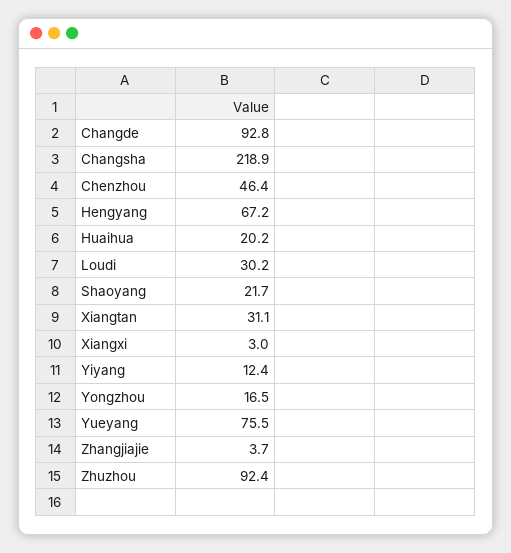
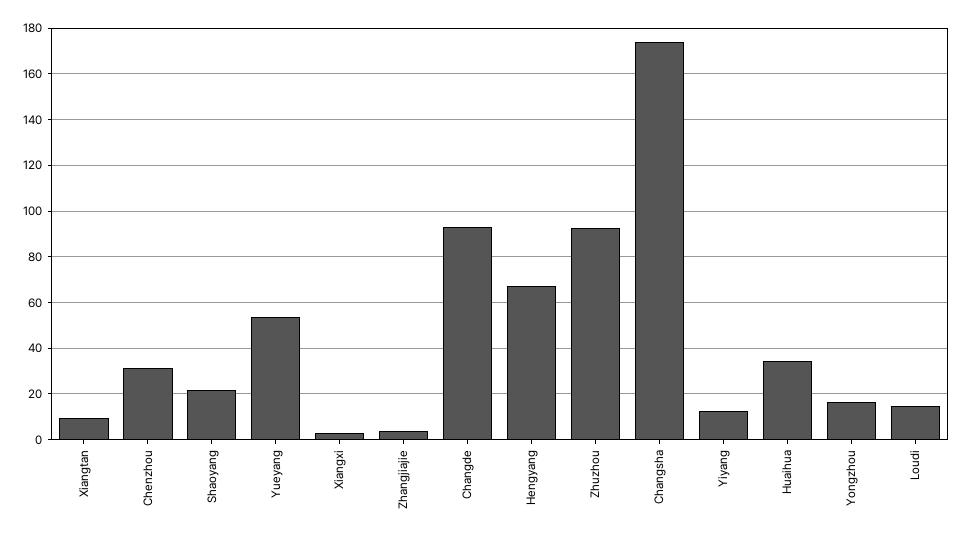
Changsha: 218.9 -> 175
Chenzhou: 46.4 -> 30
Huaihua: 20.2 -> 35
Loudi: 30.2 -> 15
Xiangtan: 31.1 -> 10
Yueyang: 75.5 -> 55

